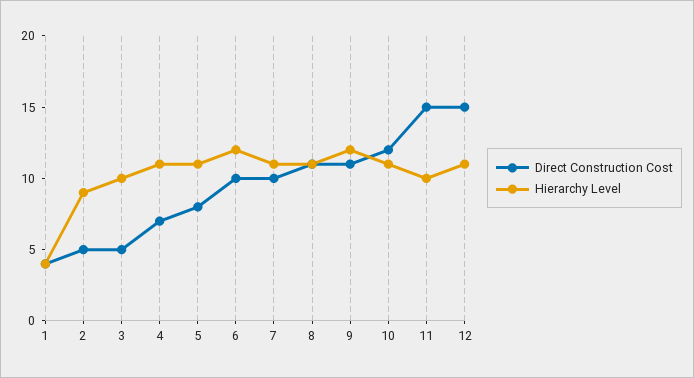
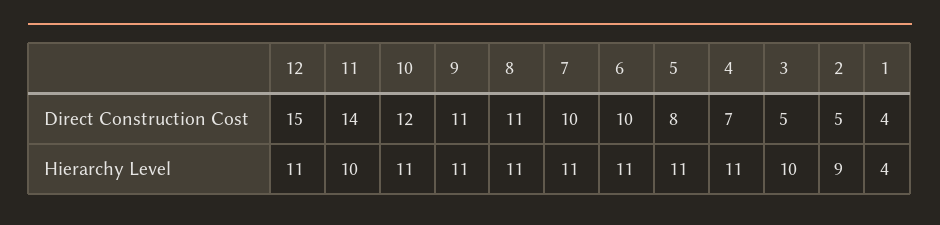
Hierarchy Level, 6: 12 -> 11
Hierarchy Level, 9: 12 -> 11
Direct Construction Cost, 11: 15 -> 14

